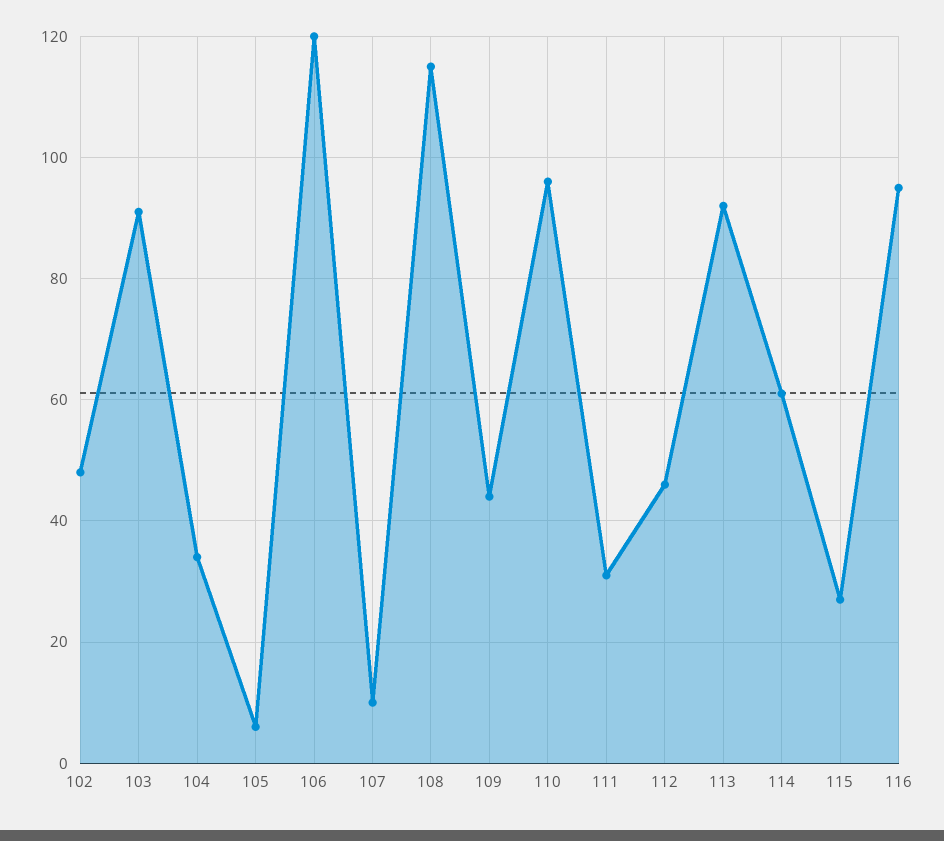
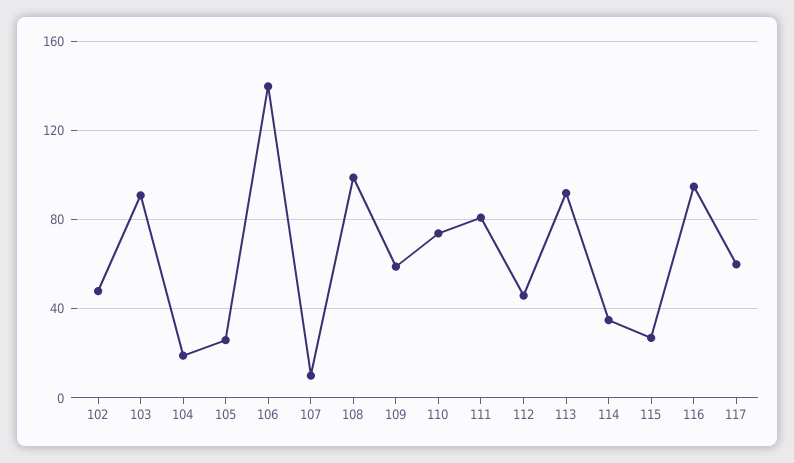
104: 35 -> 20
105: 5 -> 25
106: 120 -> 140
108: 115 -> 100
109: 45 -> 60
110: 95 -> 75
111: 30 -> 80
114: 60 -> 35
117: none -> 60

